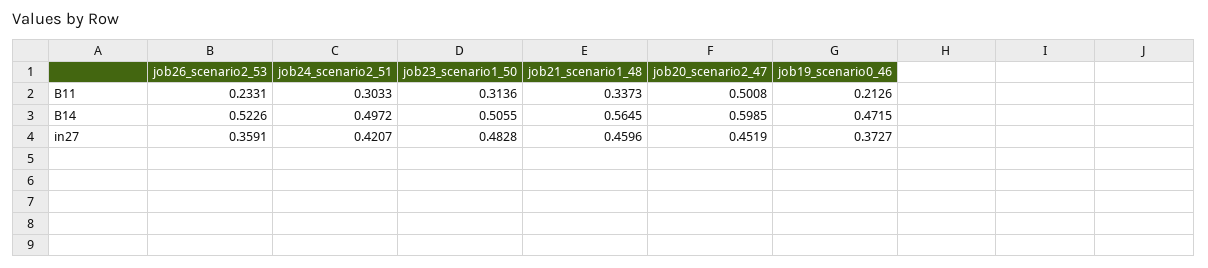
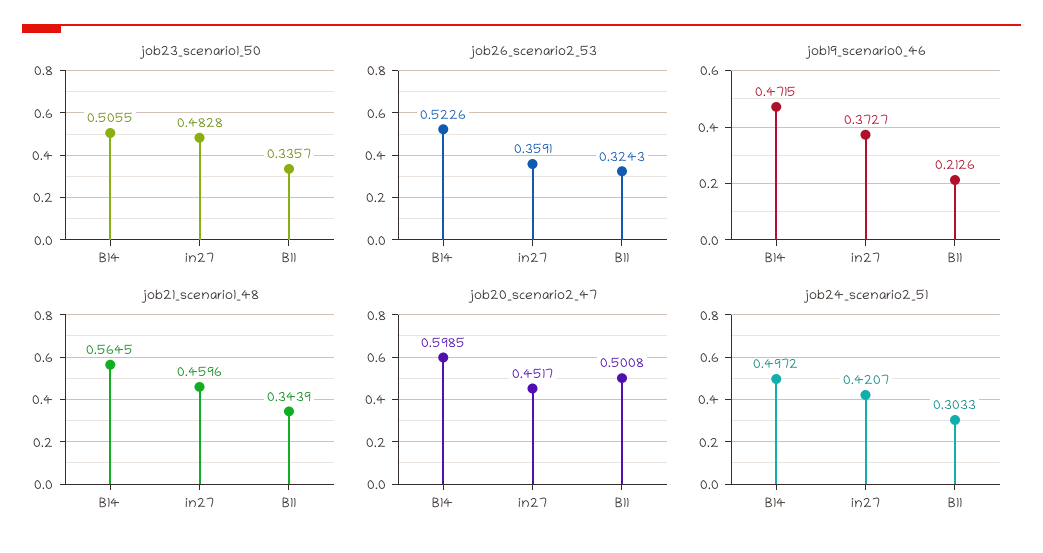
job26_scenario2_53, B11: 0.2331 -> 0.3243
job23_scenario1_50, B11: 0.3136 -> 0.3357
job21_scenario1_48, B11: 0.3373 -> 0.3439
job20_scenario2_47, in27: 0.4519 -> 0.4517

